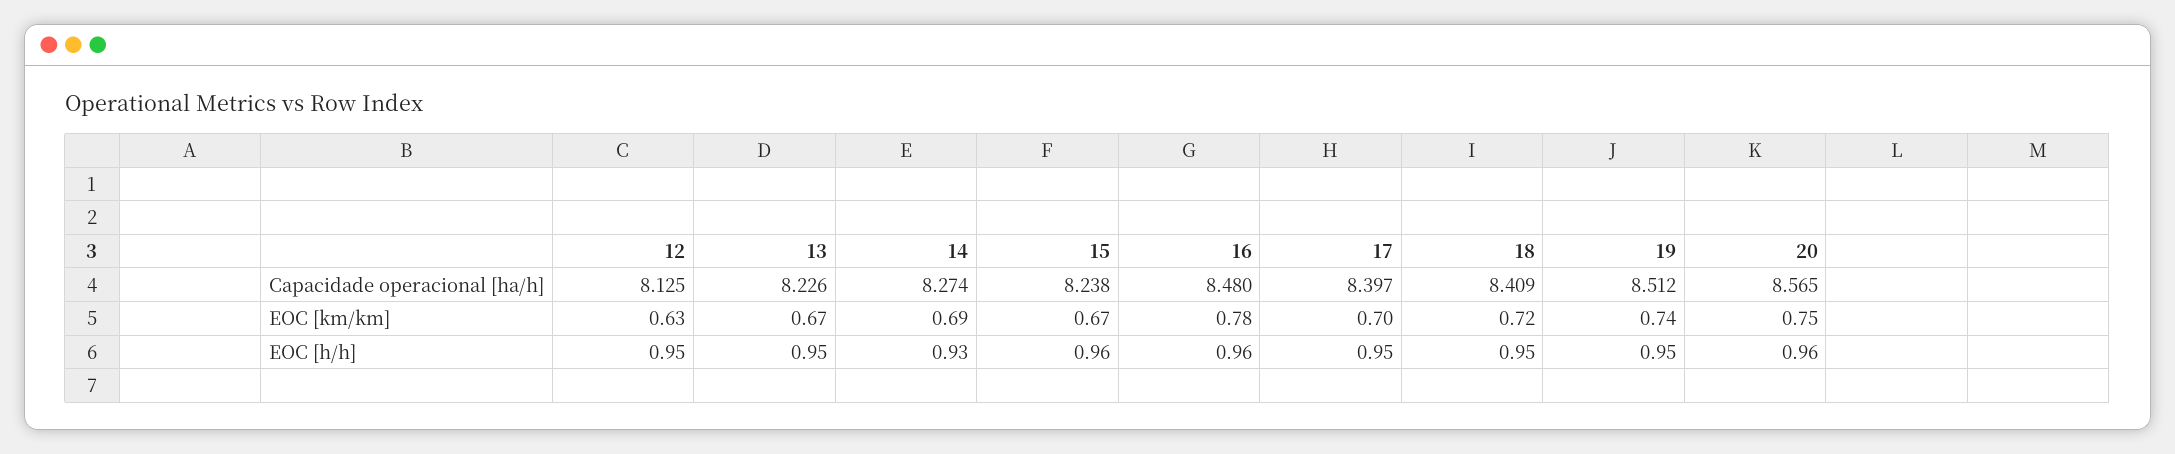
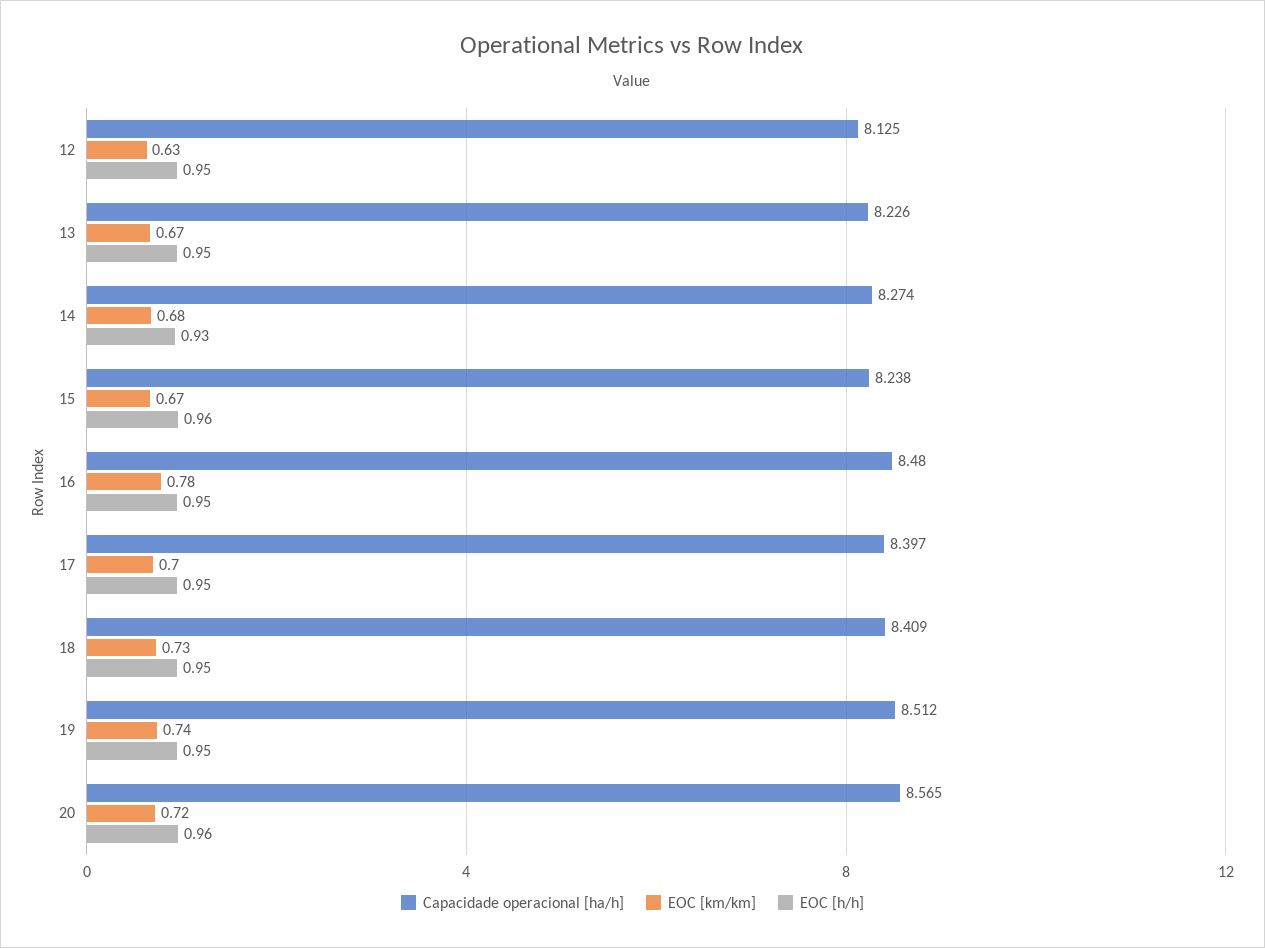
EOC [km/km], 14: 0.69 -> 0.68
EOC [km/km], 18: 0.72 -> 0.73
EOC [km/km], 20: 0.75 -> 0.72
EOC [h/h], 16: 0.96 -> 0.95

